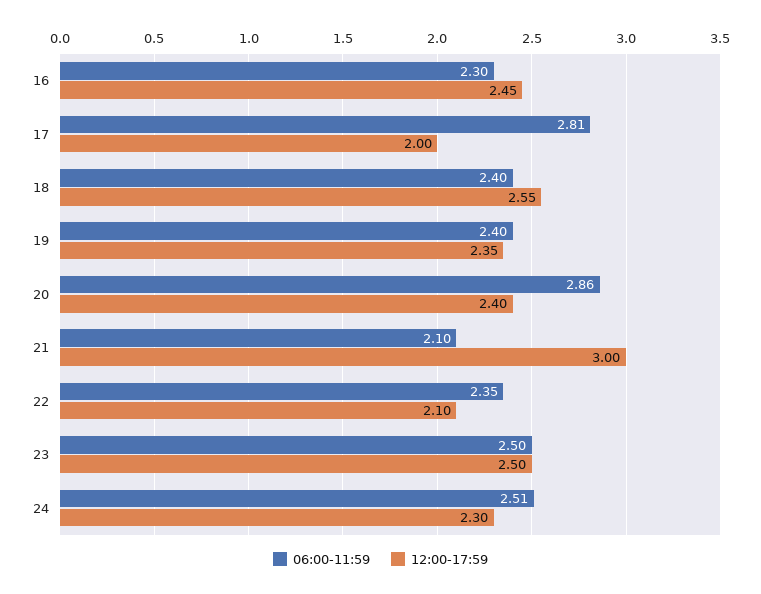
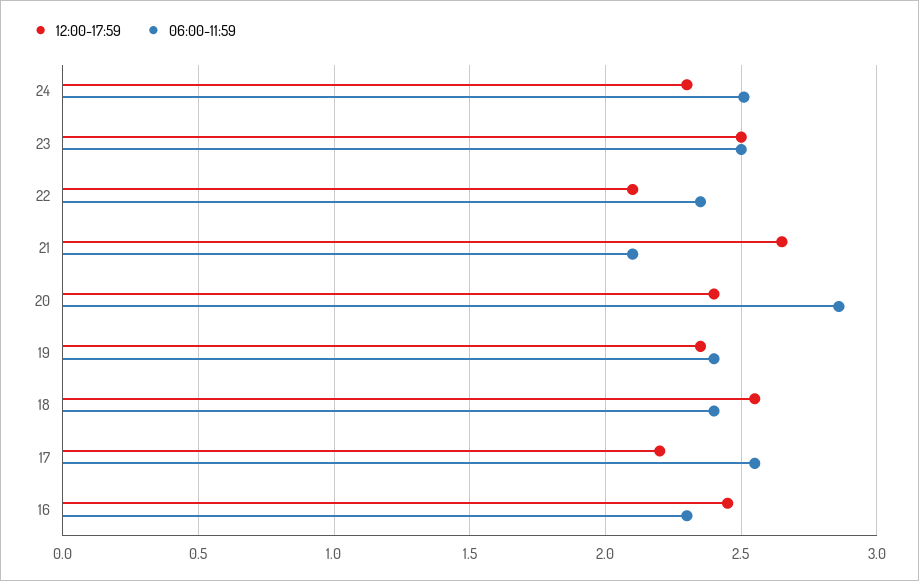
06:00-11:59, 17: 2.81 -> 2.55
12:00-17:59, 17: 2 -> 2.2
12:00-17:59, 21: 3 -> 2.65

